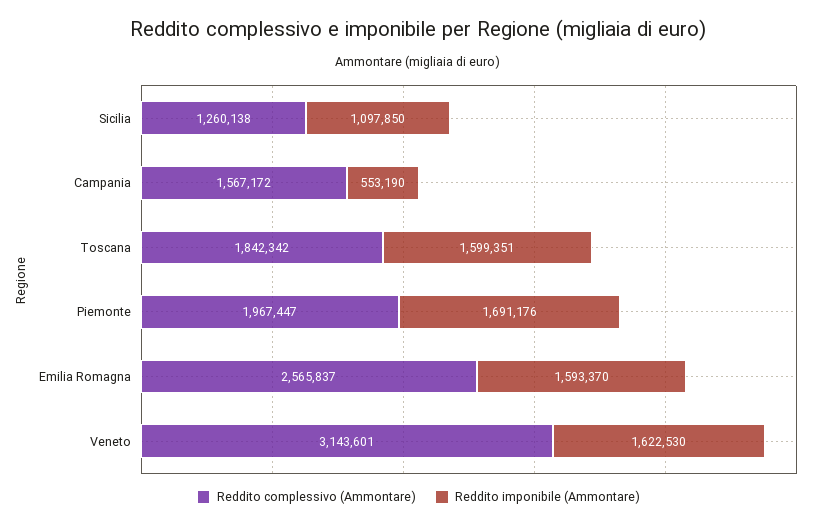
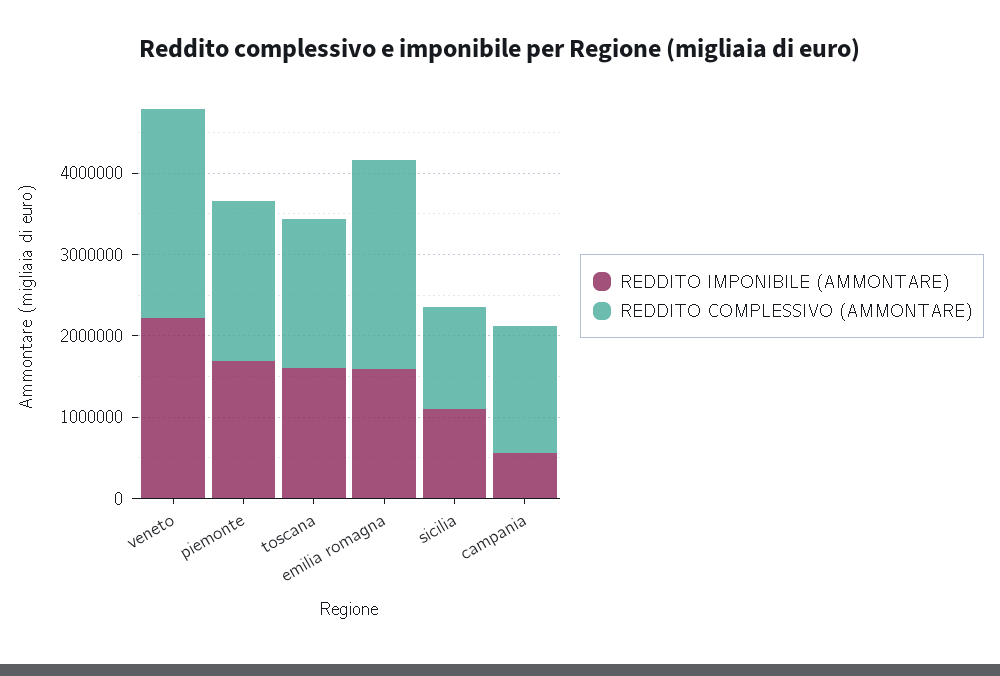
Reddito complessivo (Ammontare), Veneto: 3143601 -> 2600000
Reddito imponibile (Ammontare), Veneto: 1622530 -> 2200000

